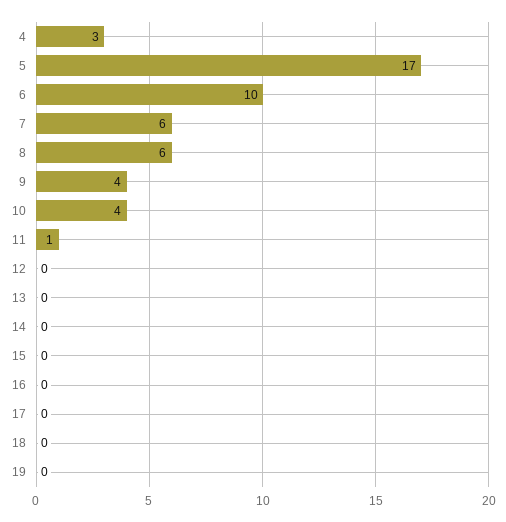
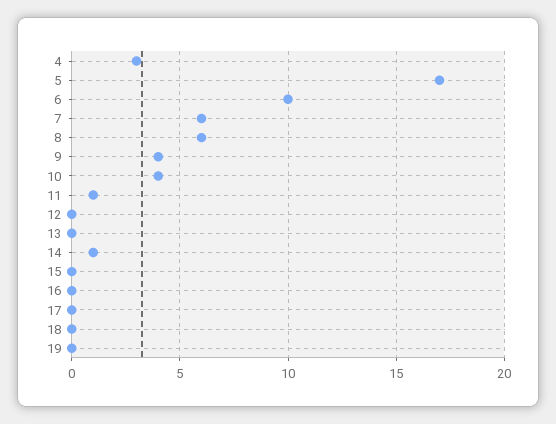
14: 0 -> 1

